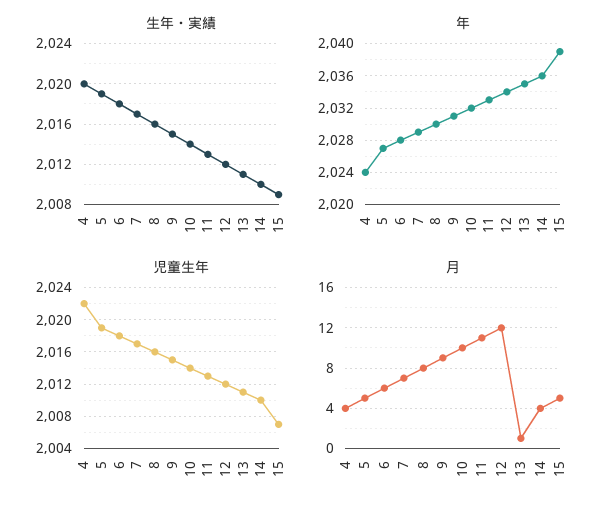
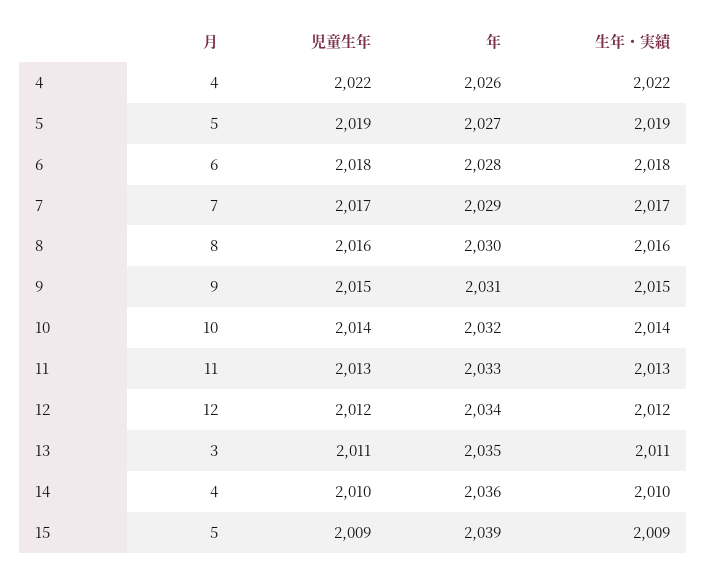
生年・実績, 4: 2020 -> 2022
年, 4: 2024 -> 2026
児童生年, 15: 2007 -> 2009
月, 13: 1 -> 3

